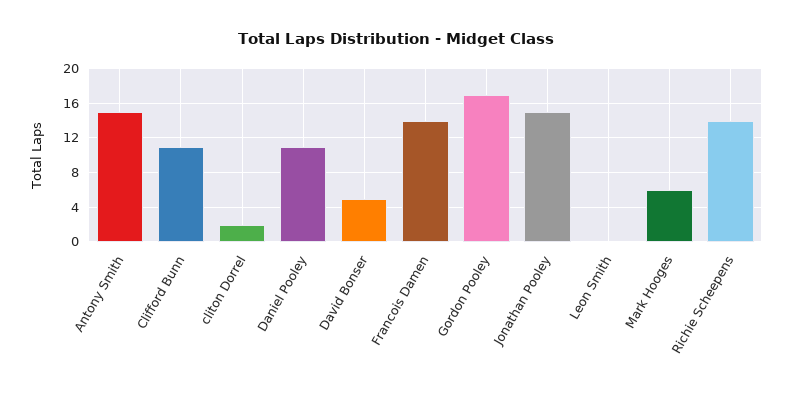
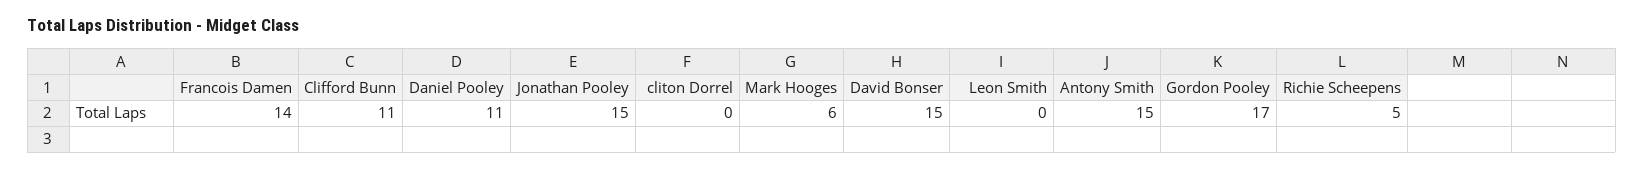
cliton Dorrel: 2 -> 0
David Bonser: 5 -> 15
Richie Scheepens: 14 -> 5

